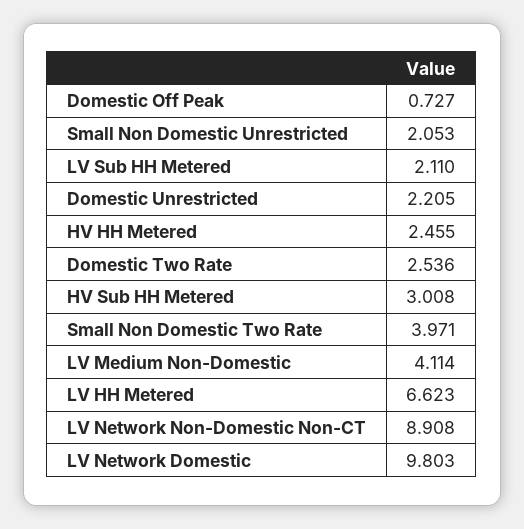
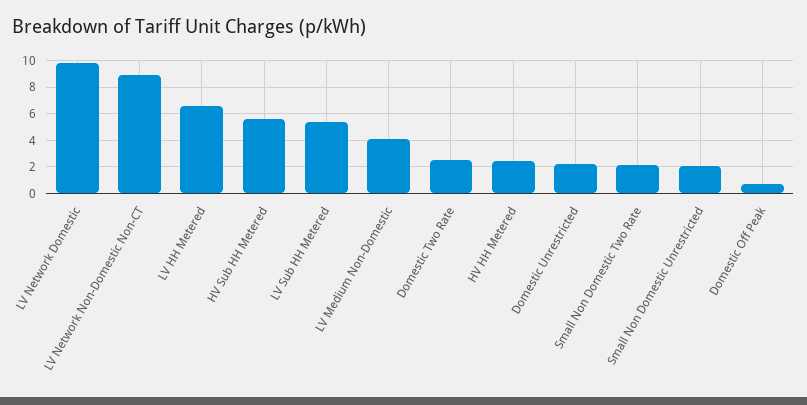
LV Sub HH Metered: 2.11 -> 5.5
HV Sub HH Metered: 3.008 -> 5.5
Small Non Domestic Two Rate: 3.971 -> 2

